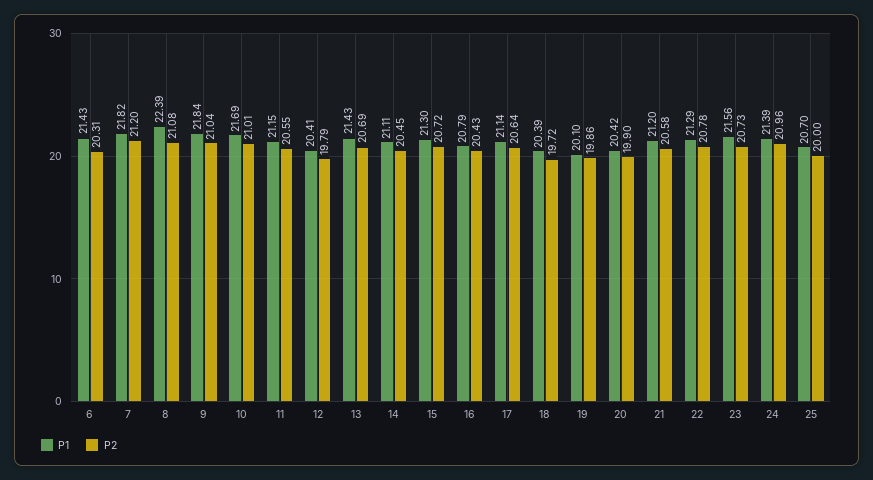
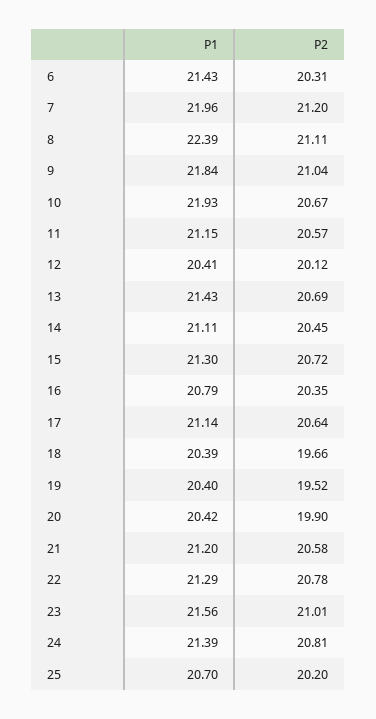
P1, 7: 21.82 -> 21.96
P2, 8: 21.08 -> 21.11
P1, 10: 21.69 -> 21.93
P2, 10: 21.01 -> 20.67
P2, 11: 20.55 -> 20.57
P2, 12: 19.79 -> 20.12
P2, 16: 20.43 -> 20.35
P2, 18: 19.72 -> 19.66
P1, 19: 20.1 -> 20.4
P2, 19: 19.86 -> 19.52
P2, 23: 20.73 -> 21.01
P2, 24: 20.96 -> 20.81
P2, 25: 20 -> 20.2

